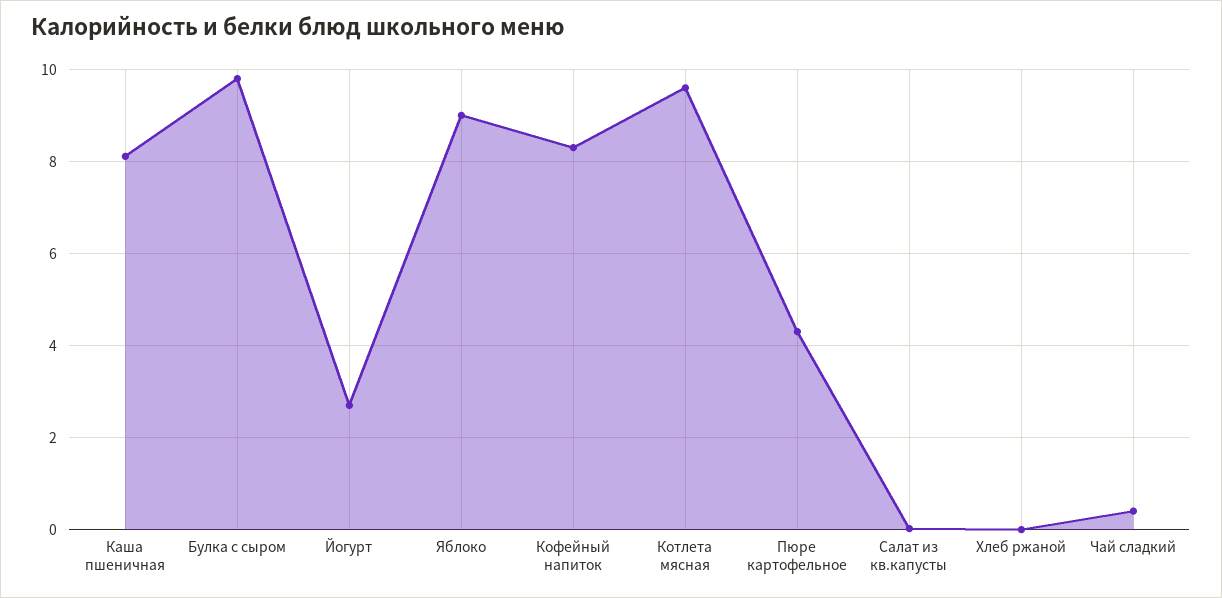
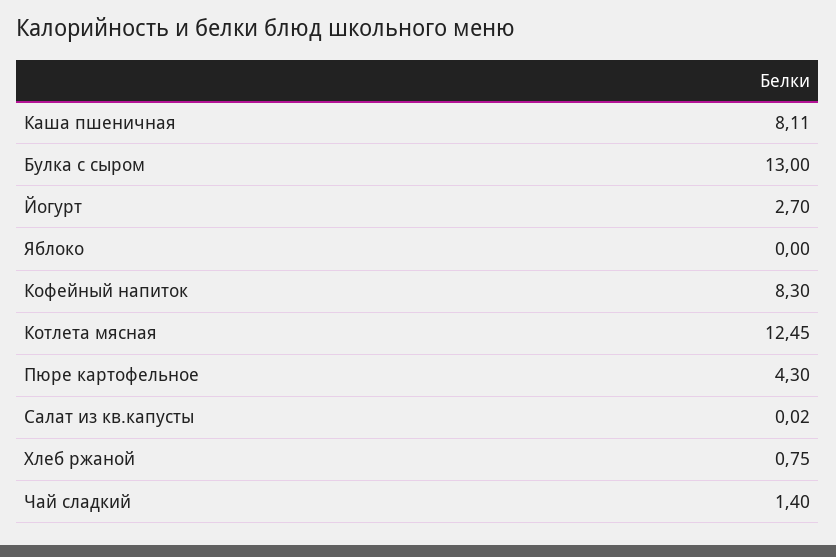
Булка с сыром: 9.8 -> 13
Яблоко: 9 -> 0
Котлета мясная: 9.6 -> 12.45
Хлеб ржаной: 0 -> 0.75
Чай сладкий: 0.4 -> 1.4

